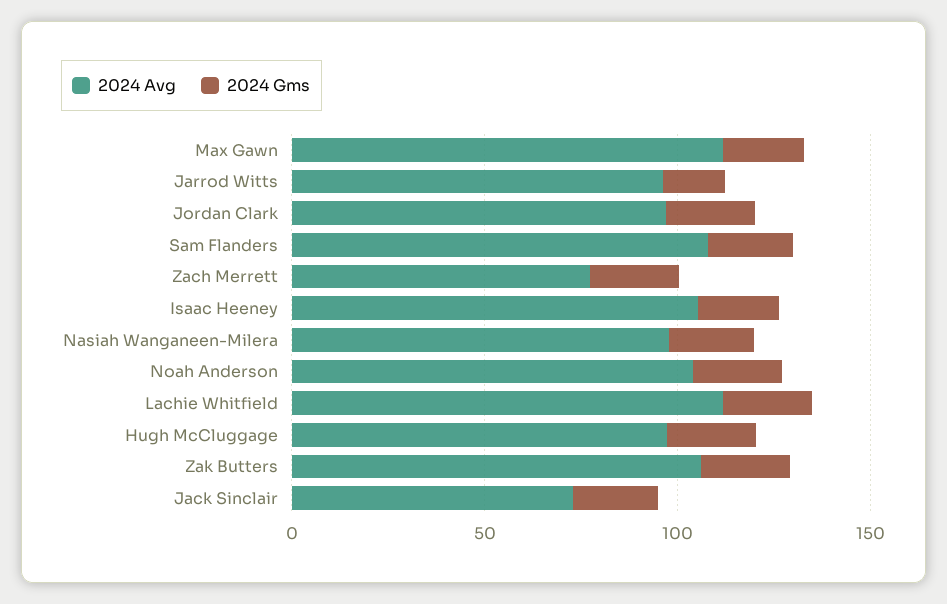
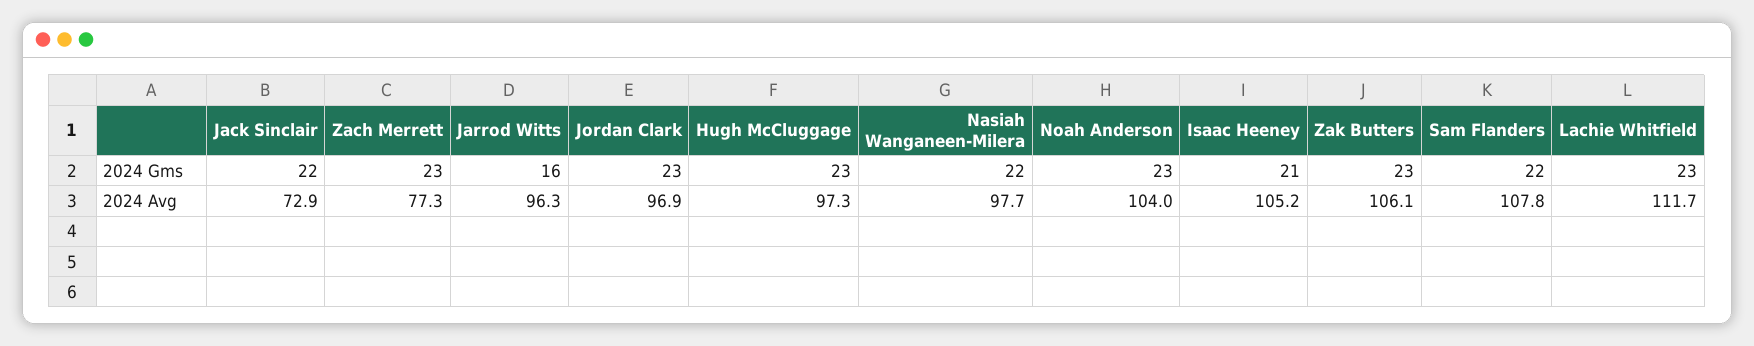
2024 Avg, Max Gawn: 110 -> none
2024 Gms, Max Gawn: 20 -> none

